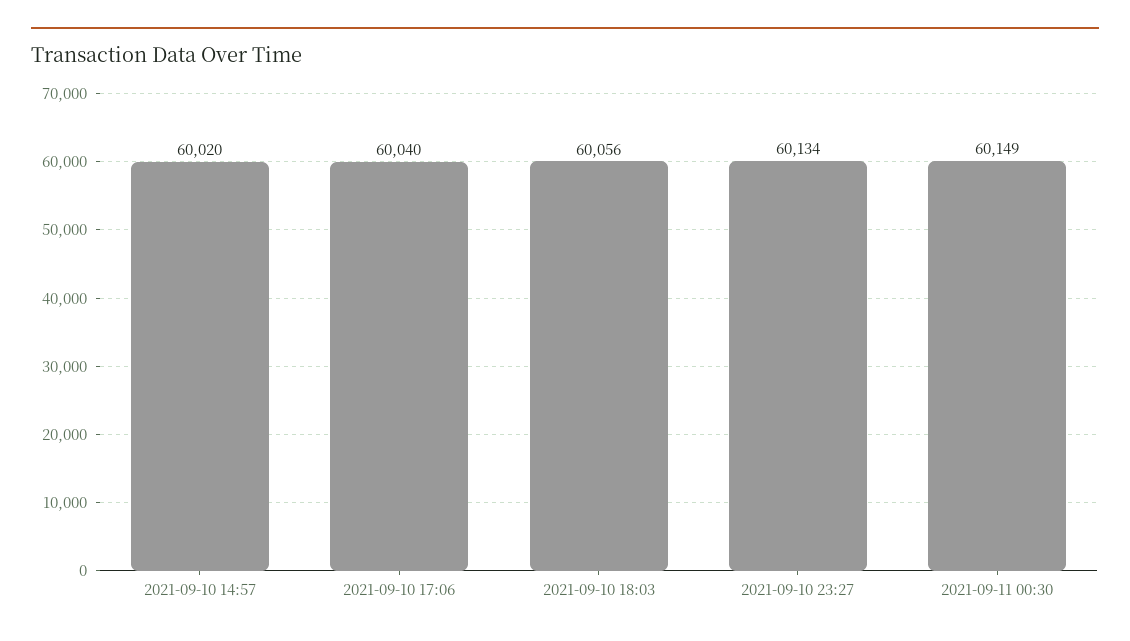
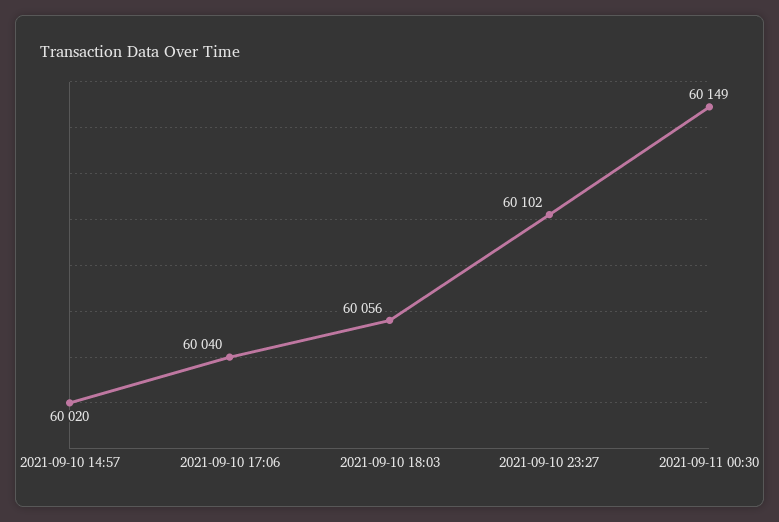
2021-09-10 23:27: 60134 -> 60102

